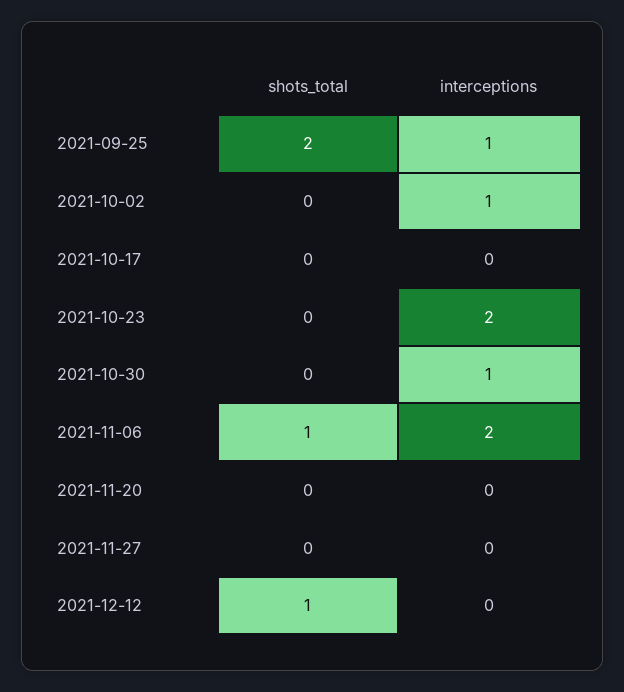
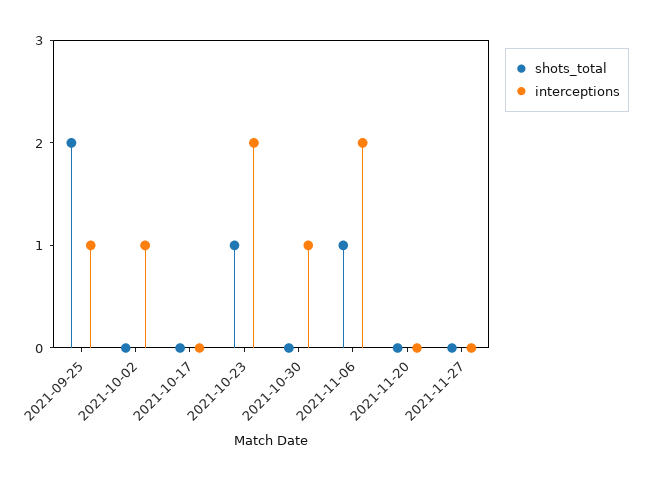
shots_total, 2021-10-23: 0 -> 1
shots_total, 2021-12-12: 1 -> none
interceptions, 2021-12-12: 0 -> none

